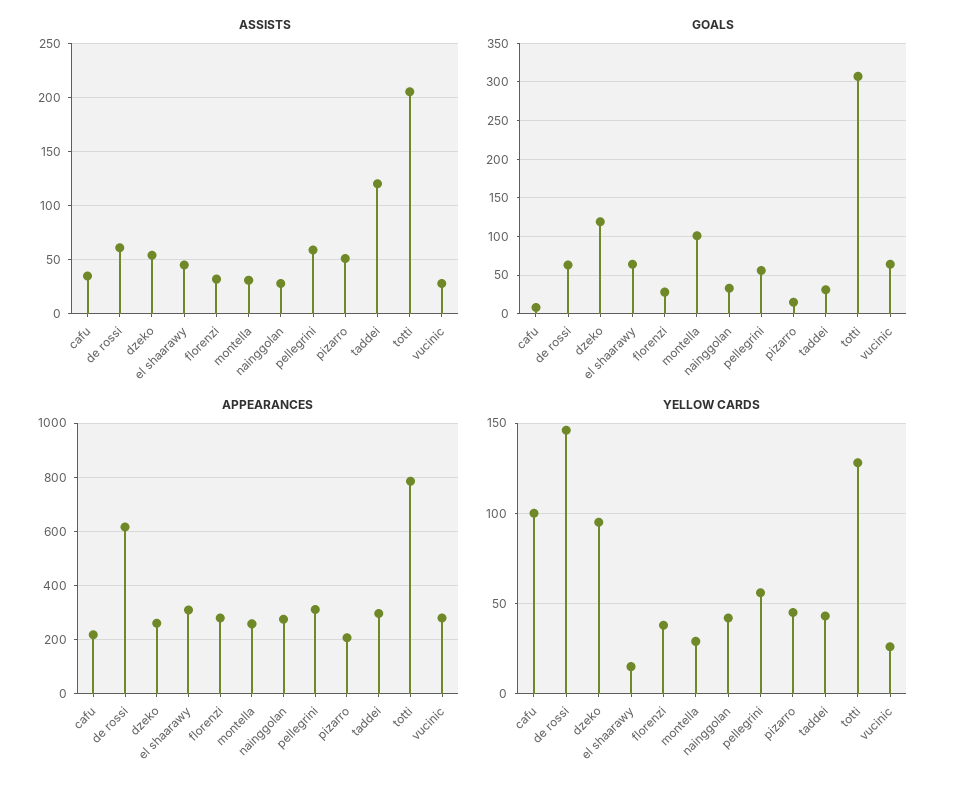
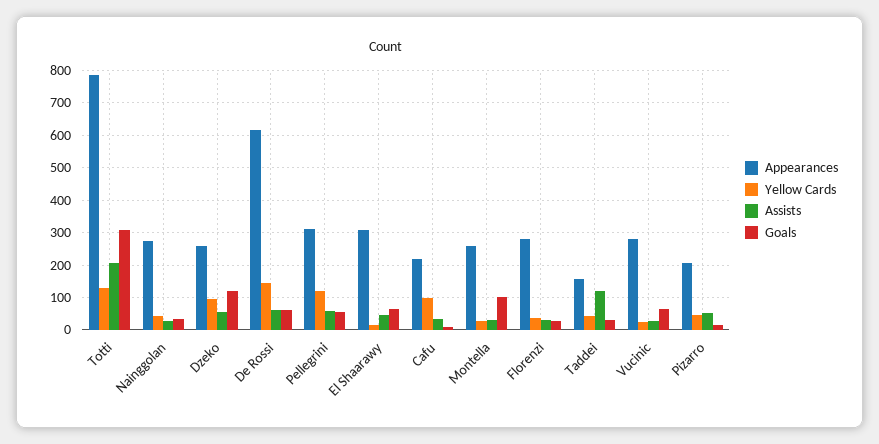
APPEARANCES, taddei: 300 -> 160
YELLOW CARDS, pellegrini: 55 -> 120

